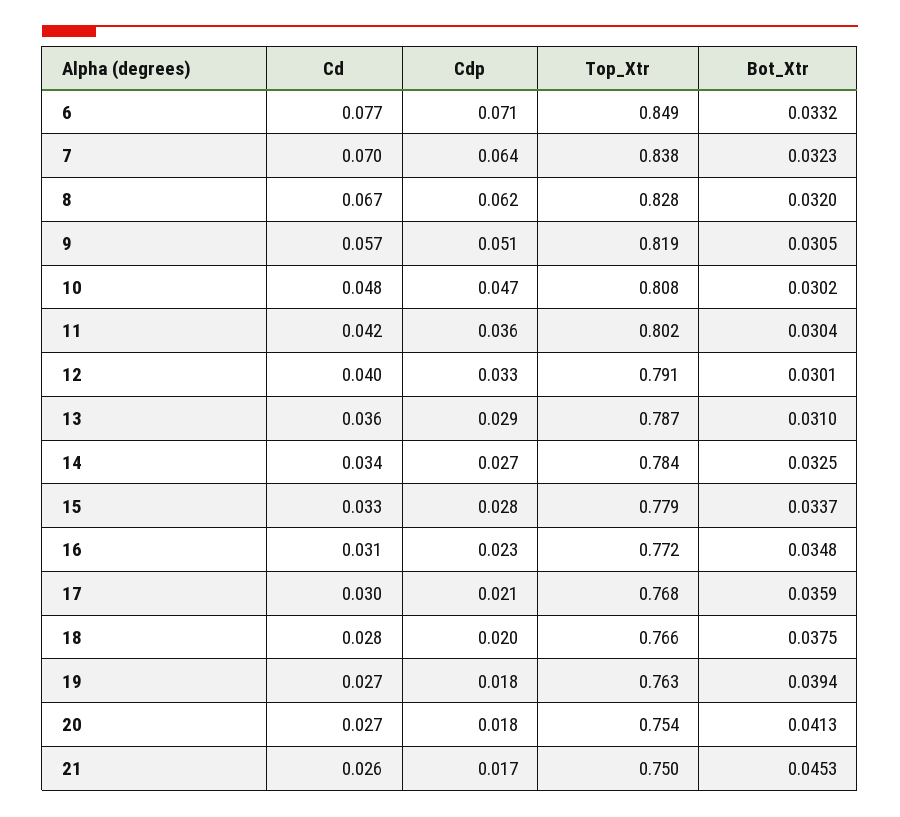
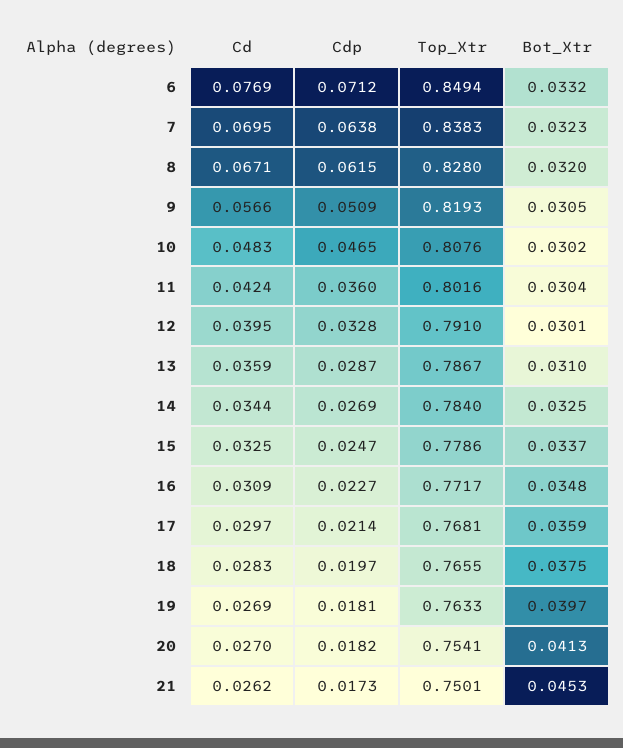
Cdp, 15: 0.028 -> 0.0247
Bot_Xtr, 19: 0.0394 -> 0.0397

